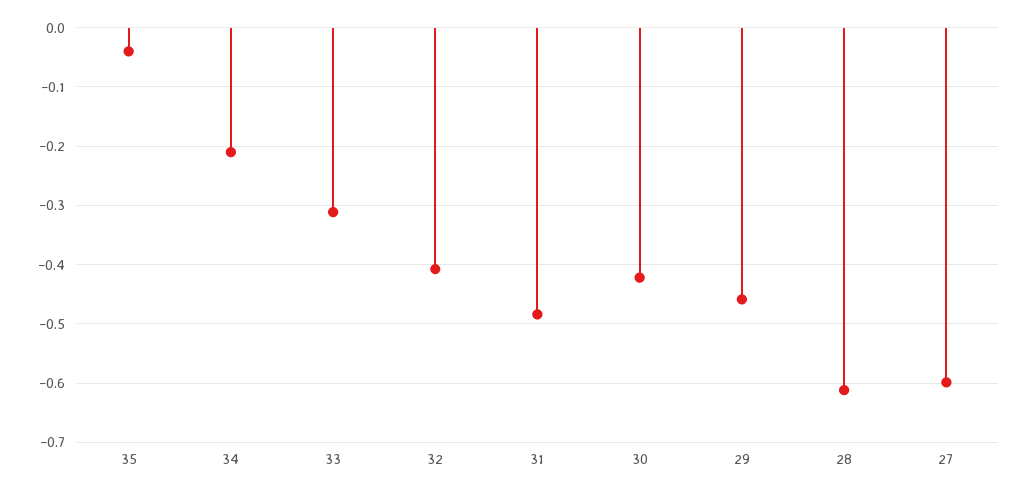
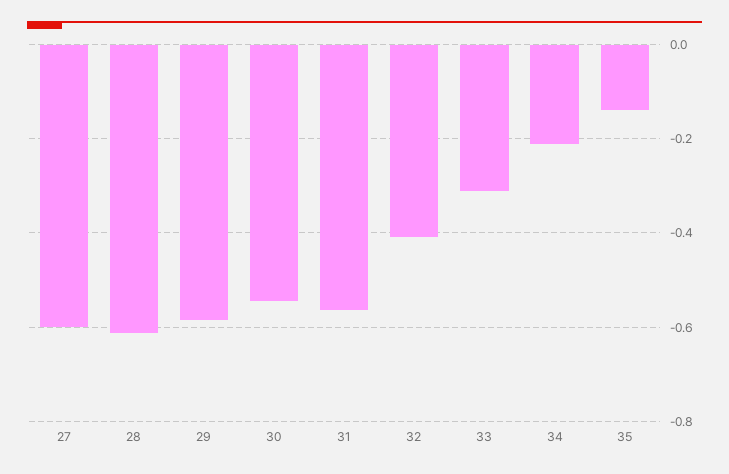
35: -0.04 -> -0.14
31: -0.48 -> -0.56
30: -0.42 -> -0.54
29: -0.46 -> -0.58

